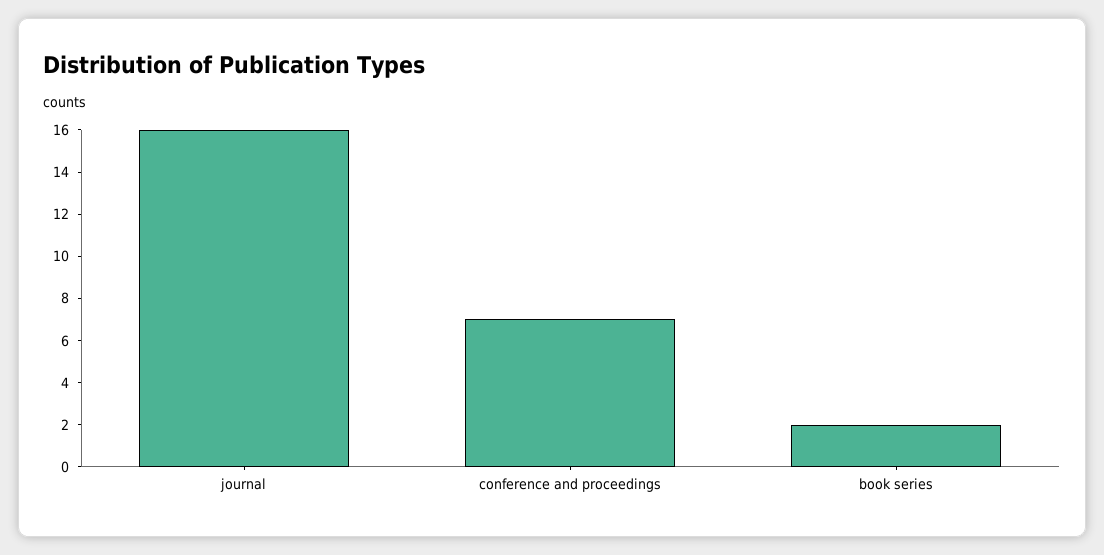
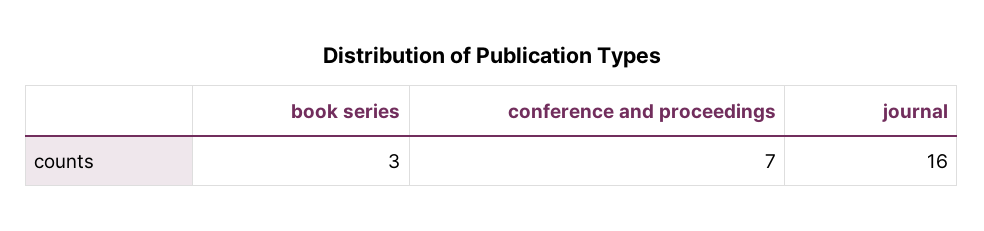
book series: 2 -> 3

